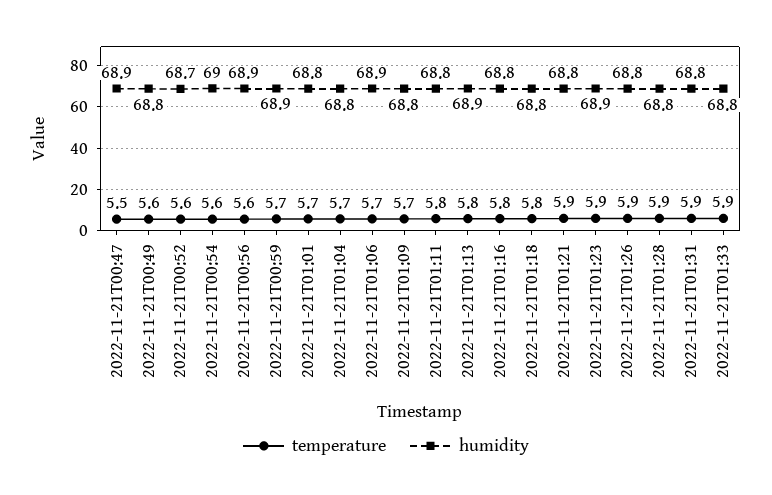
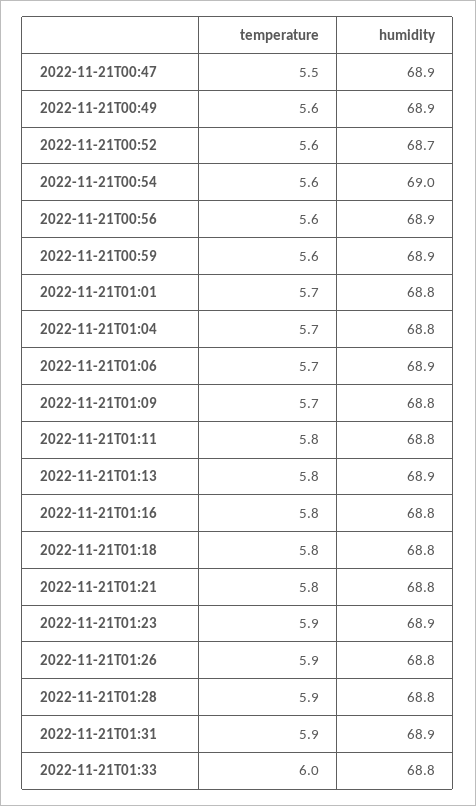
humidity, 2022-11-21T00:49: 68.8 -> 68.9
temperature, 2022-11-21T00:59: 5.7 -> 5.6
temperature, 2022-11-21T01:21: 5.9 -> 5.8
humidity, 2022-11-21T01:31: 68.8 -> 68.9
temperature, 2022-11-21T01:33: 5.9 -> 6

